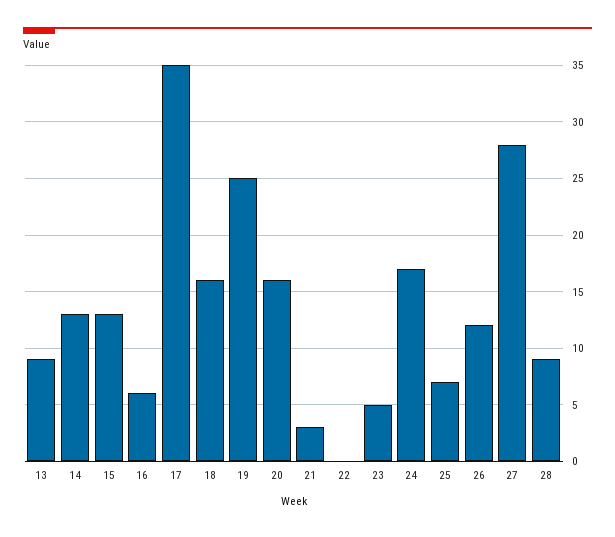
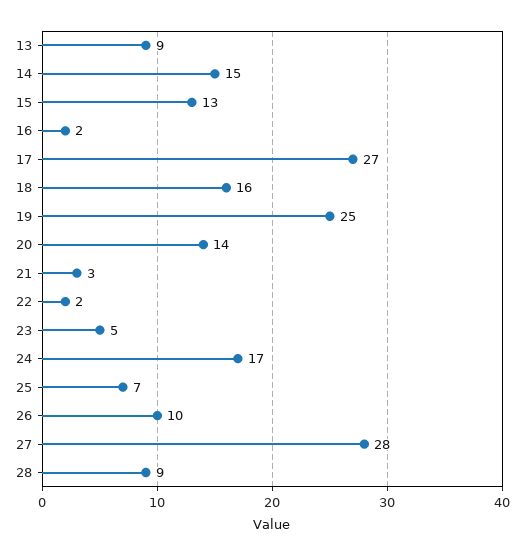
14: 13 -> 15
16: 6 -> 2
17: 35 -> 27
20: 16 -> 14
22: 0 -> 2
26: 12 -> 10

